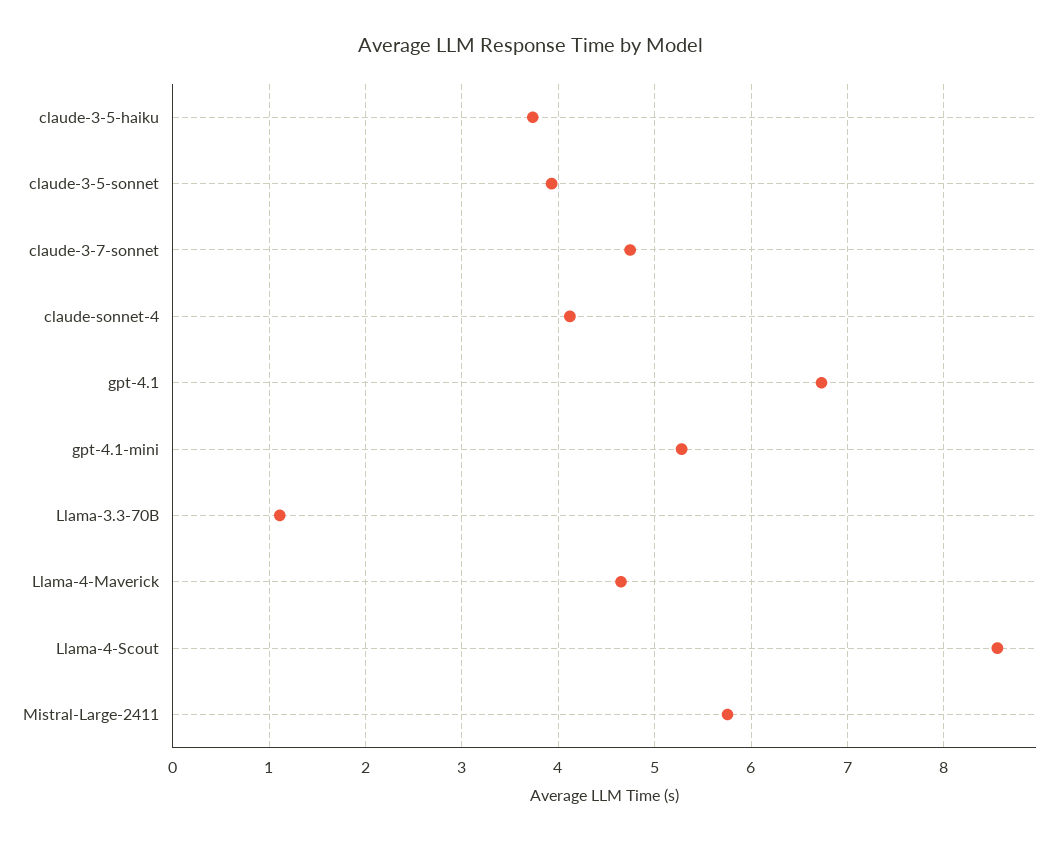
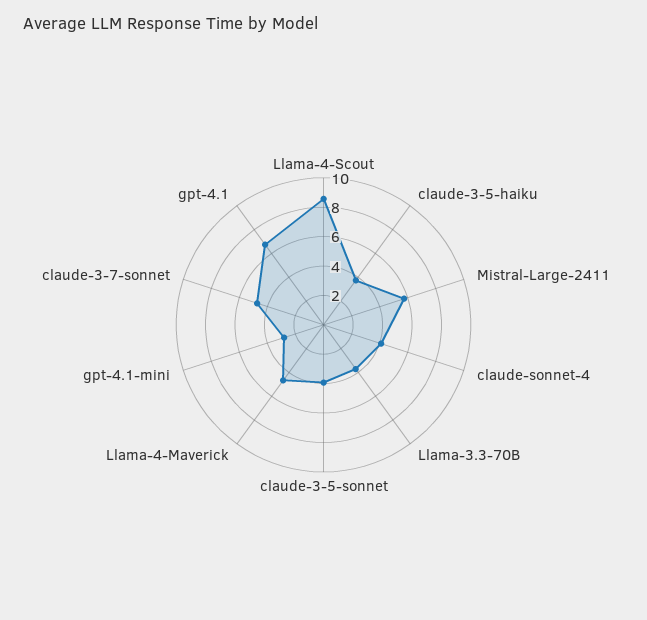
gpt-4.1-mini: 5.3 -> 3
Llama-3.3-70B: 1.1 -> 4

